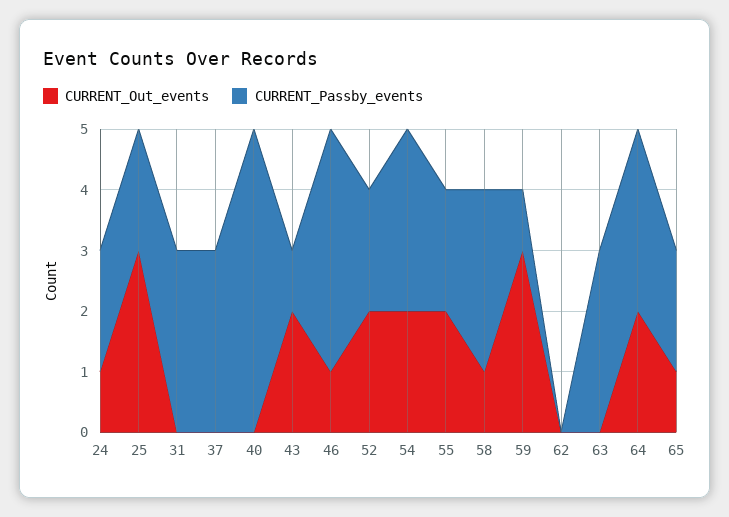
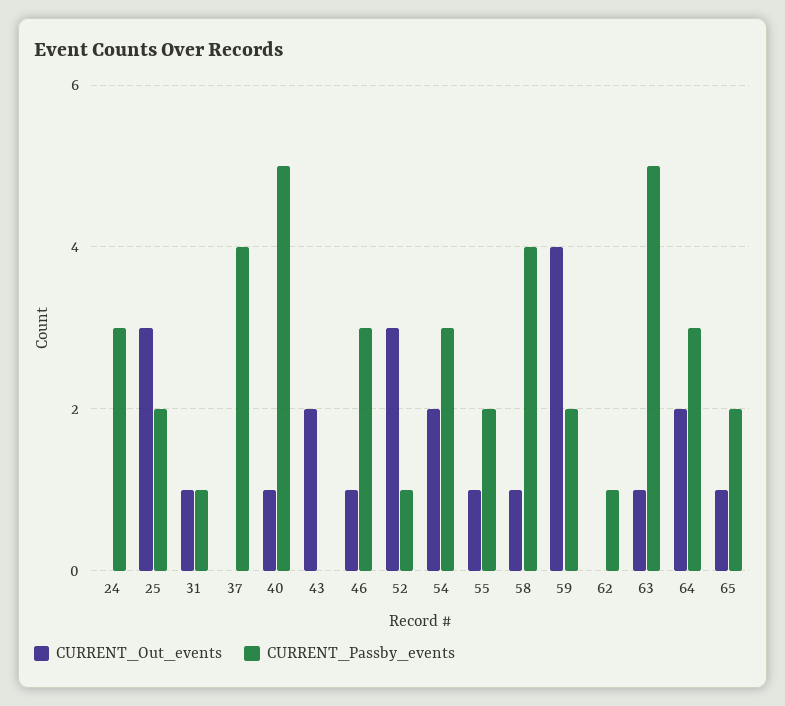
CURRENT_Out_events, 24: 1 -> 0
CURRENT_Passby_events, 24: 2 -> 3
CURRENT_Out_events, 31: 0 -> 1
CURRENT_Passby_events, 31: 3 -> 1
CURRENT_Passby_events, 37: 3 -> 4
CURRENT_Out_events, 40: 0 -> 1
CURRENT_Passby_events, 43: 1 -> 0
CURRENT_Passby_events, 46: 4 -> 3
CURRENT_Out_events, 52: 2 -> 3
CURRENT_Passby_events, 52: 2 -> 1
CURRENT_Out_events, 55: 2 -> 1
CURRENT_Passby_events, 58: 3 -> 4
CURRENT_Out_events, 59: 3 -> 4
CURRENT_Passby_events, 59: 1 -> 2
CURRENT_Passby_events, 62: 0 -> 1
CURRENT_Out_events, 63: 0 -> 1
CURRENT_Passby_events, 63: 3 -> 5

